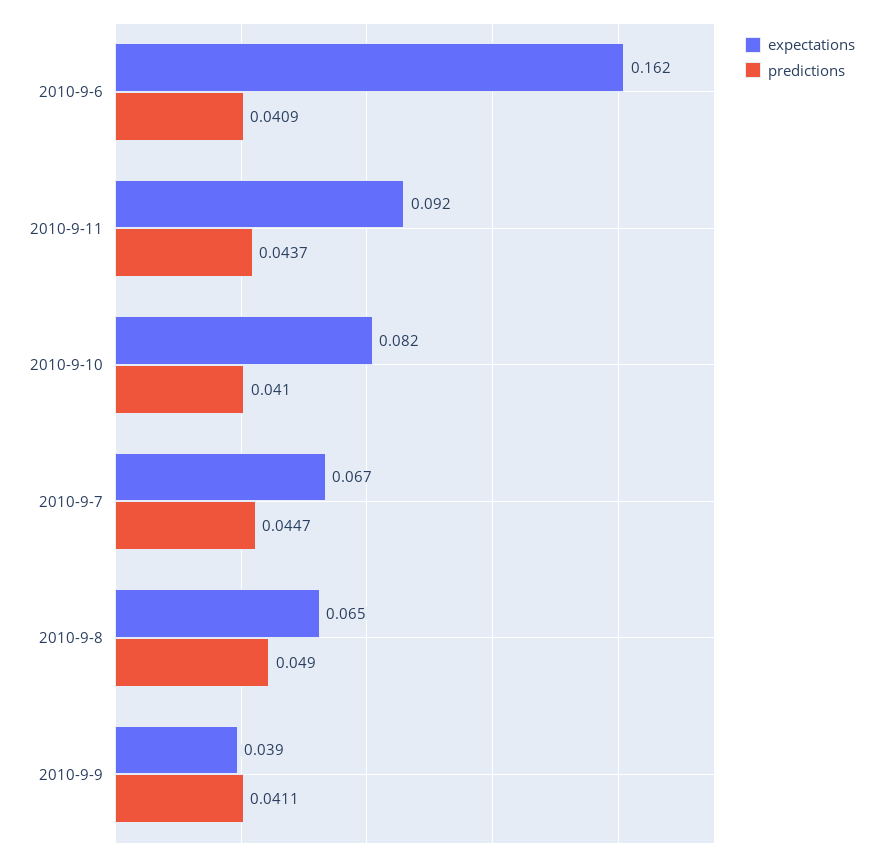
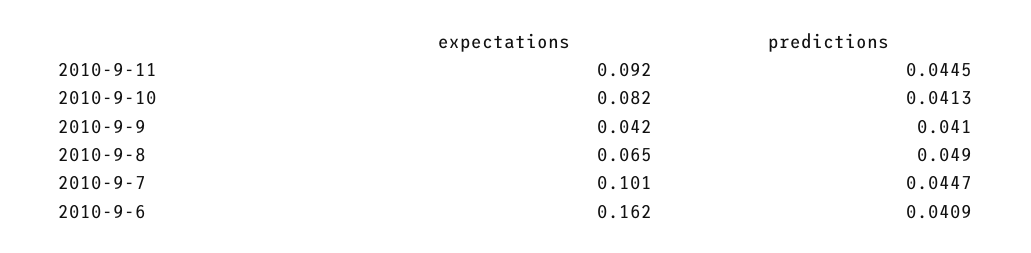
predictions, 2010-9-11: 0.0437 -> 0.0445
predictions, 2010-9-10: 0.041 -> 0.0413
expectations, 2010-9-7: 0.067 -> 0.101
expectations, 2010-9-9: 0.039 -> 0.042
predictions, 2010-9-9: 0.0411 -> 0.041

